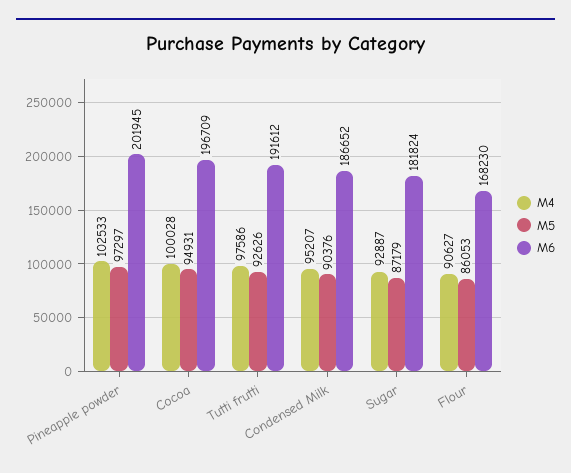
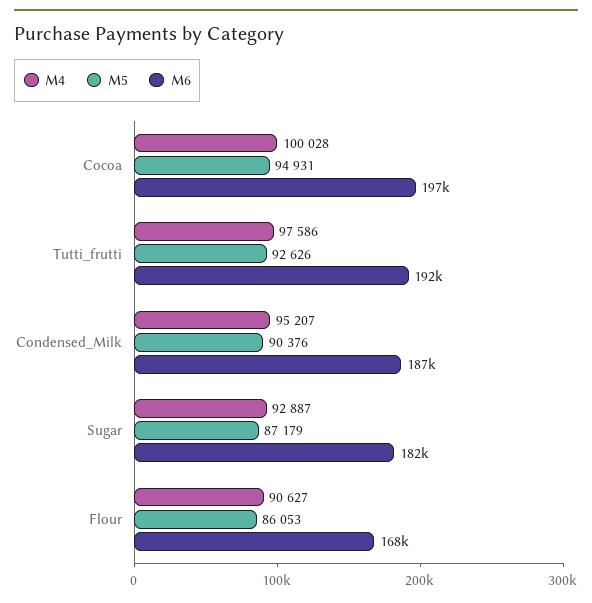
M4, Pineapple powder: 102533 -> none
M5, Pineapple powder: 97297 -> none
M6, Pineapple powder: 201945 -> none

